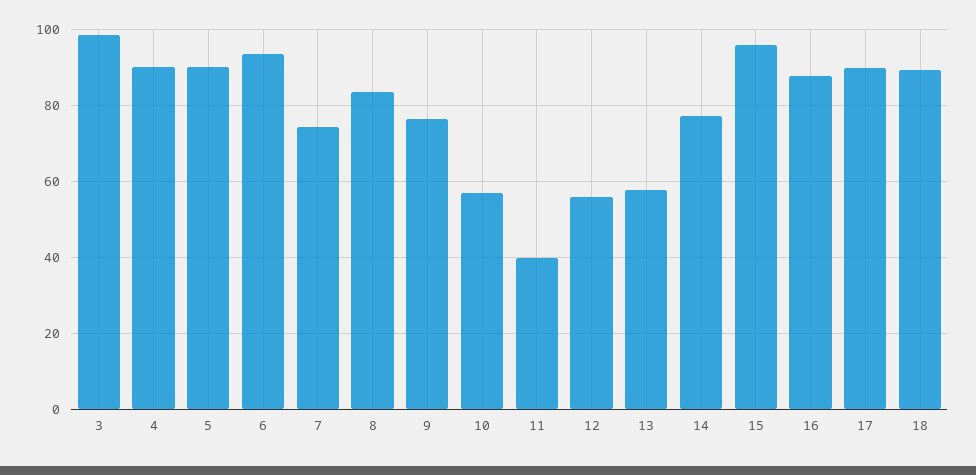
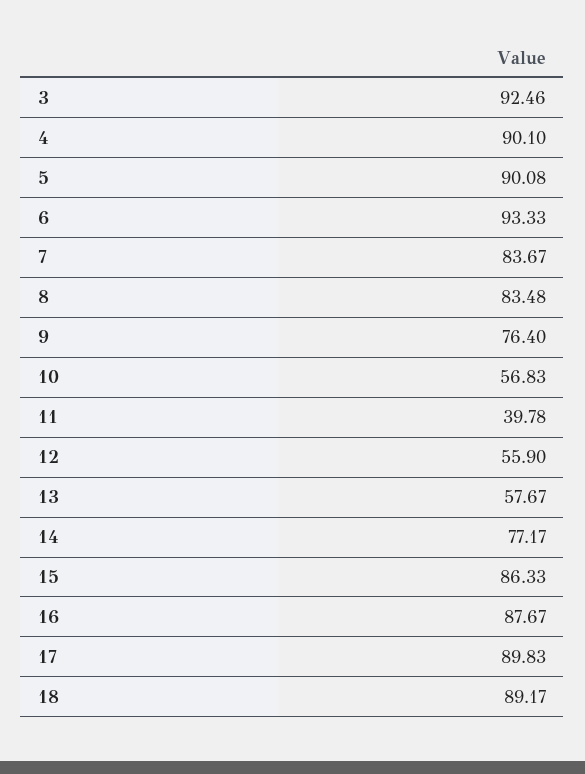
3: 98 -> 92.46
7: 74 -> 83.67
15: 96 -> 86.33

